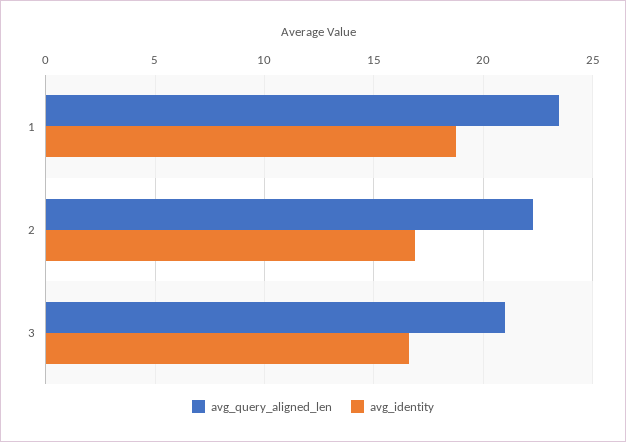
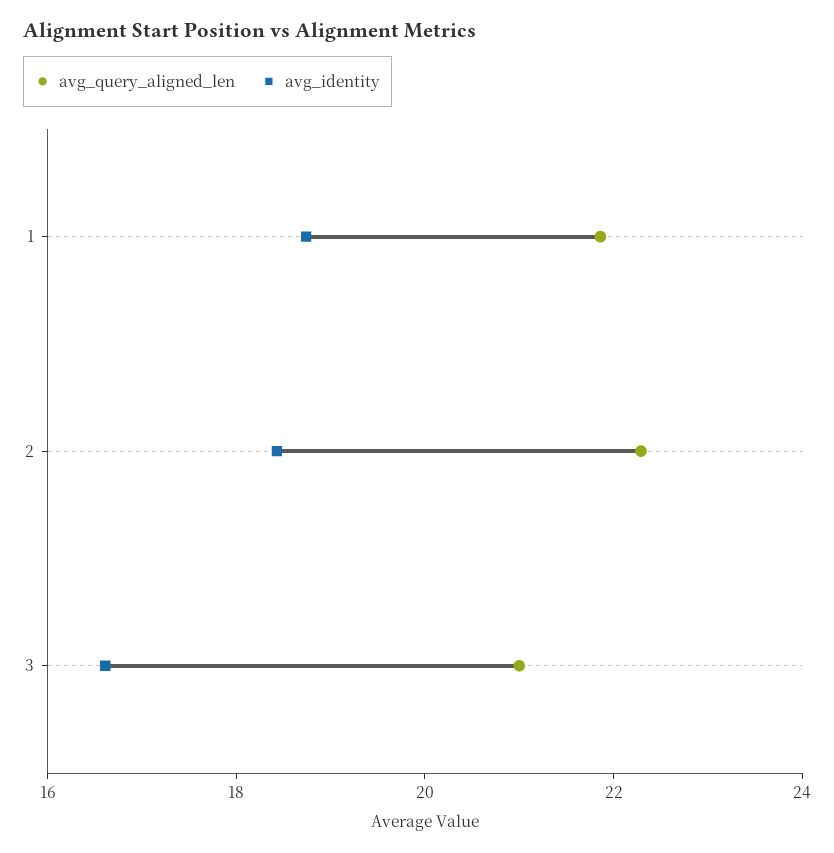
avg_query_aligned_len, 1: 23.5 -> 22
avg_identity, 2: 17 -> 18.5

